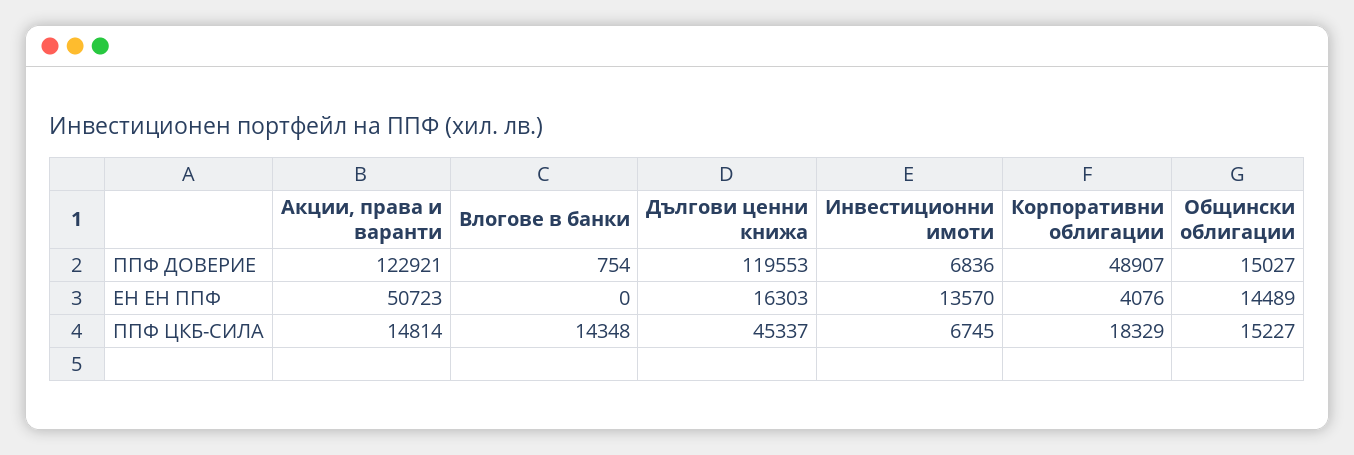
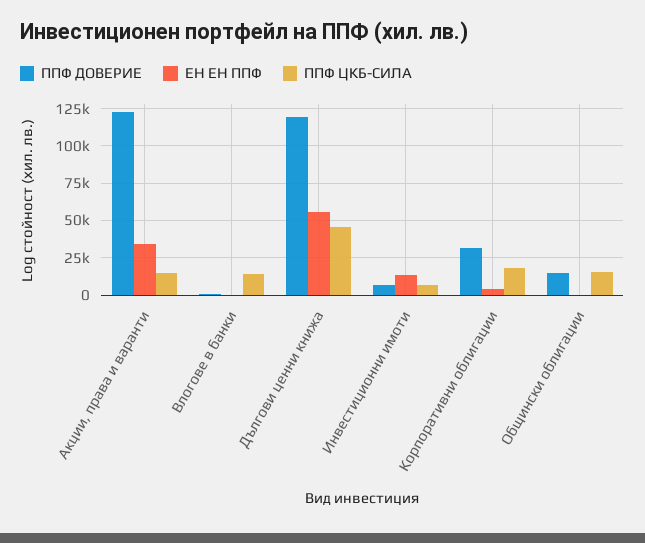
ППФ ДОВЕРИЕ, Корпоративни облигации: 48907 -> 30000
ЕН ЕН ППФ, Акции, права и варанти: 50723 -> 35000
ЕН ЕН ППФ, Дългови ценни книжа: 16303 -> 55000
ЕН ЕН ППФ, Общински облигации: 14489 -> 0

